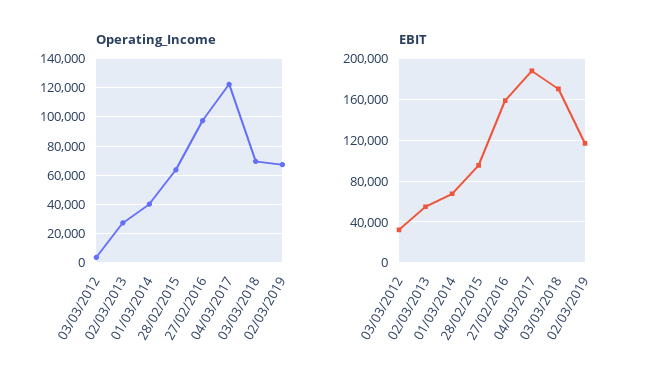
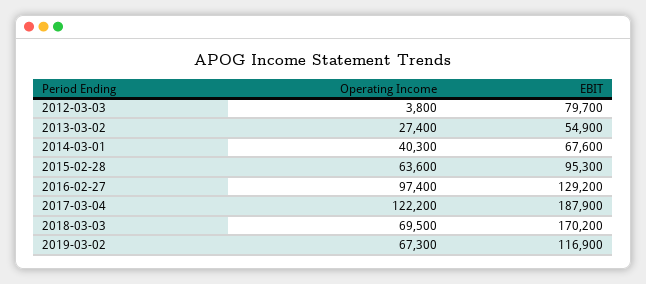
EBIT, 03/03/2012: 30000 -> 79700
EBIT, 27/02/2016: 160000 -> 129200

